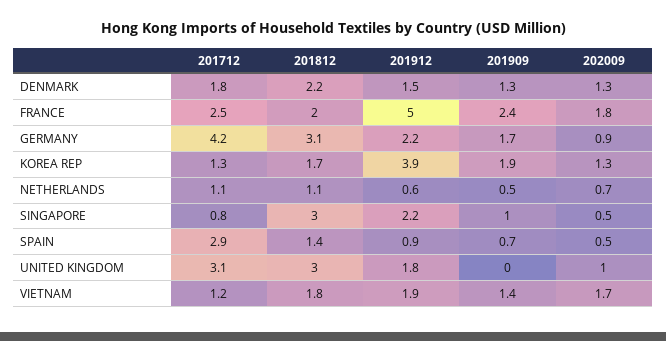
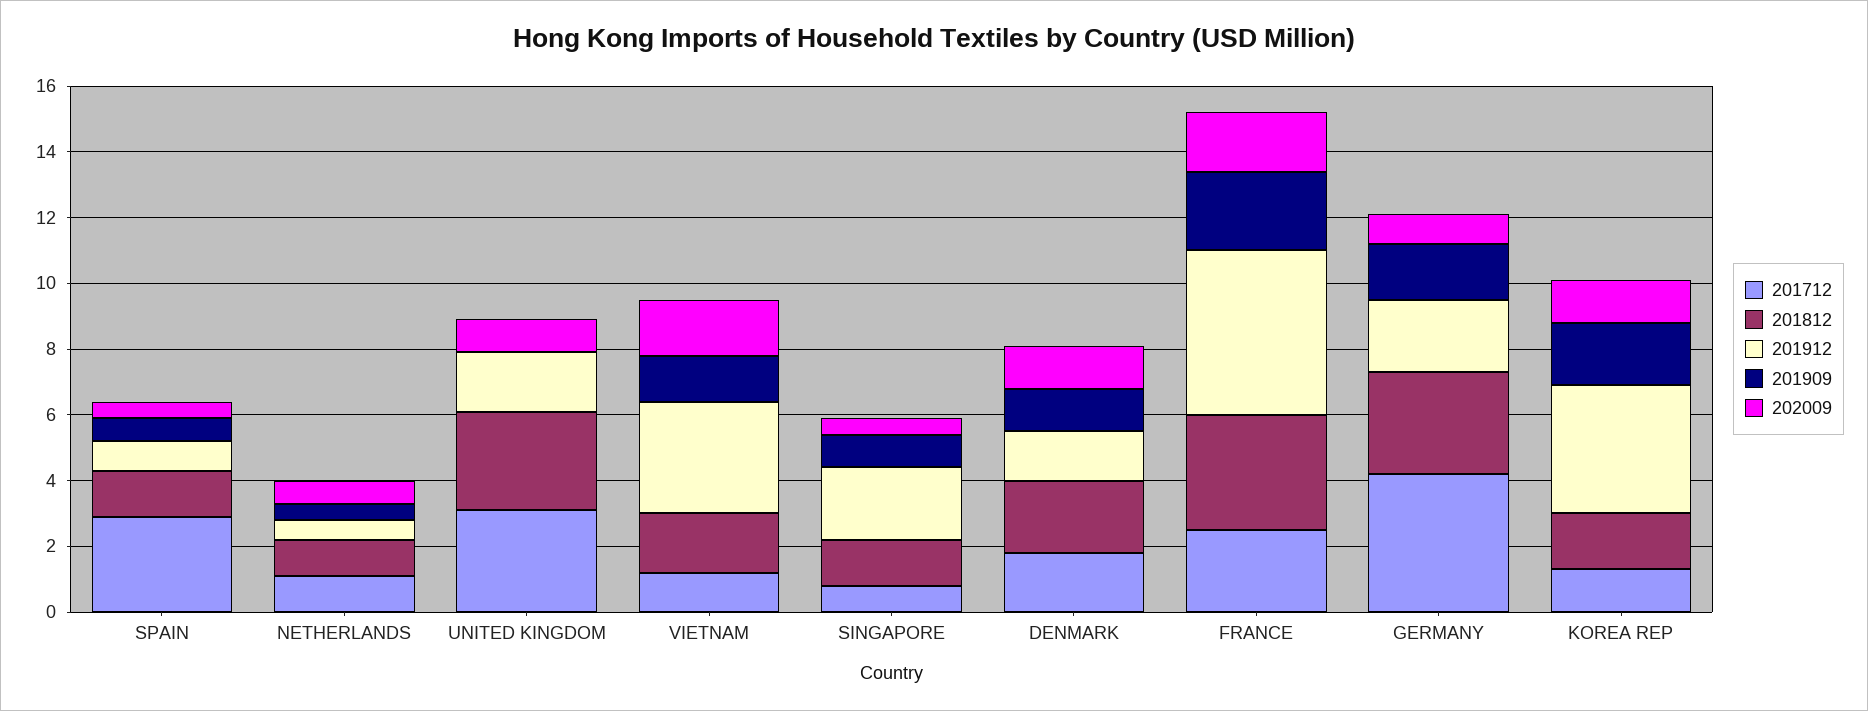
201812, FRANCE: 2 -> 3.5
201812, SINGAPORE: 3 -> 1.5
201912, VIETNAM: 1.9 -> 3.5

